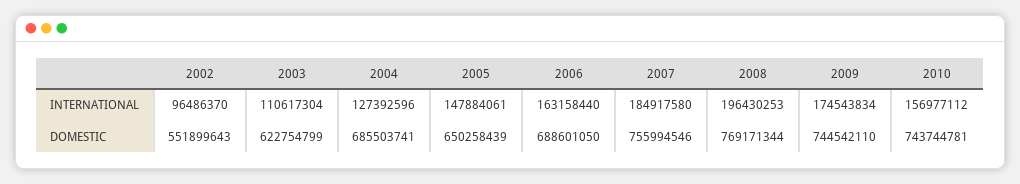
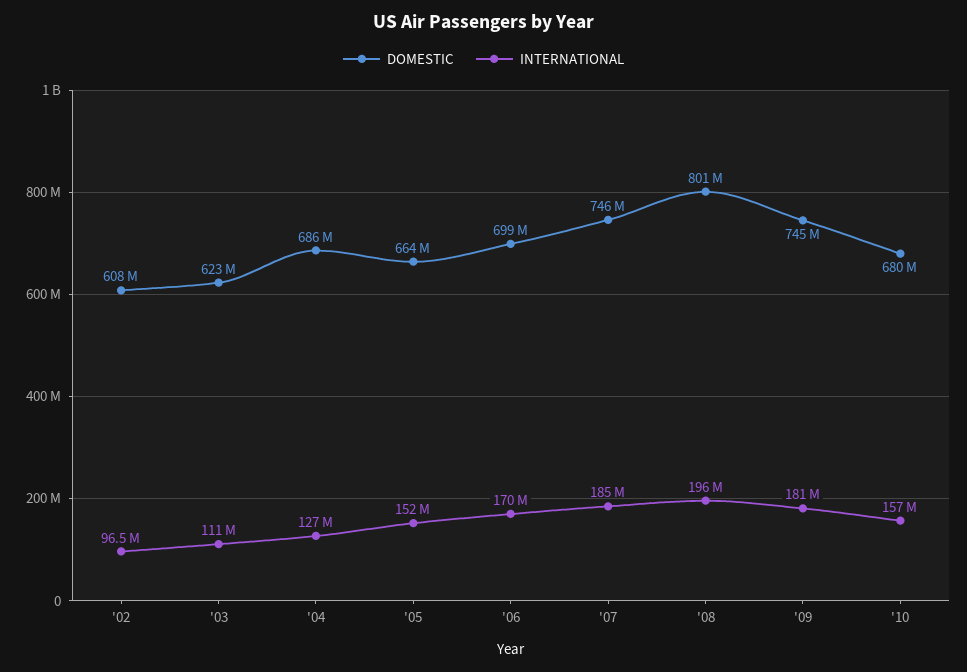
INTERNATIONAL, 2005: 147884061 -> 152000000
INTERNATIONAL, 2006: 163158440 -> 170000000
INTERNATIONAL, 2009: 174543834 -> 181000000
DOMESTIC, 2002: 551899643 -> 608000000
DOMESTIC, 2005: 650258439 -> 664000000
DOMESTIC, 2006: 688601050 -> 699000000
DOMESTIC, 2007: 755994546 -> 746000000
DOMESTIC, 2008: 769171344 -> 801000000
DOMESTIC, 2010: 743744781 -> 680000000

